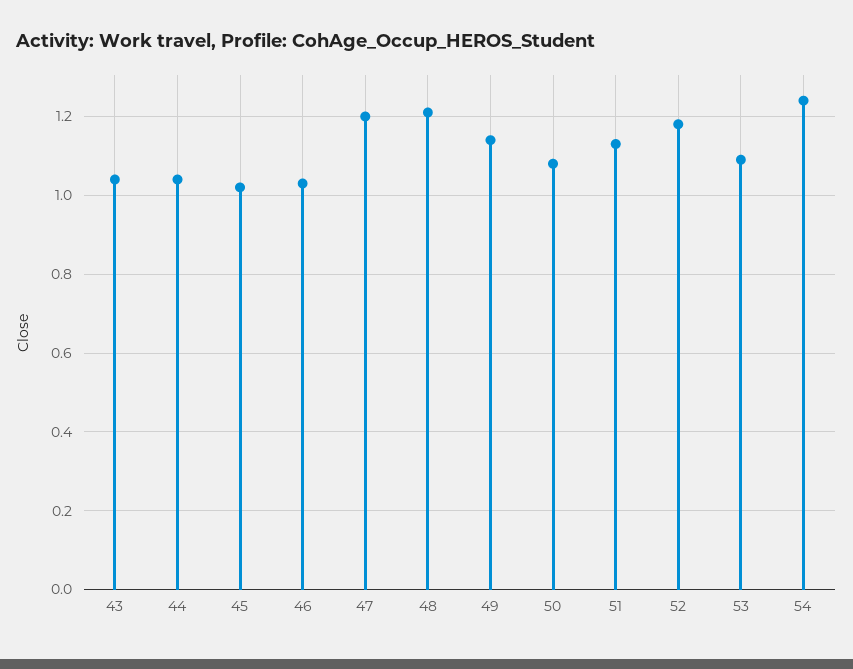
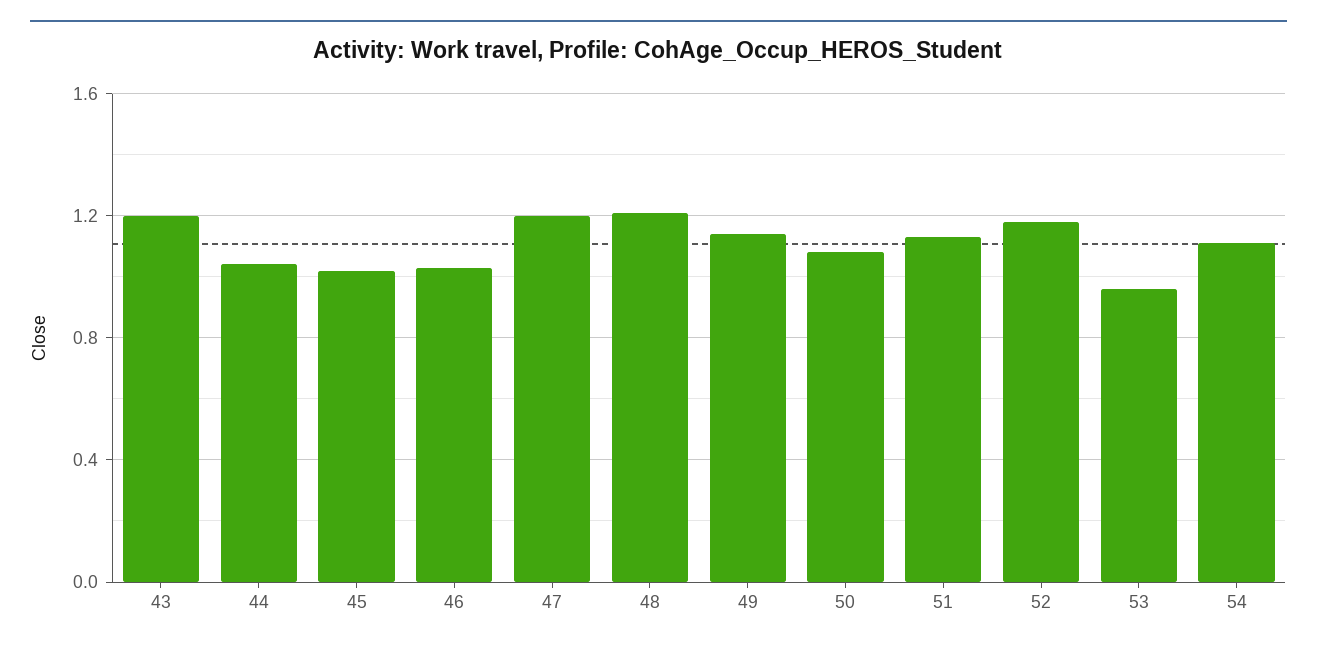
43: 1.05 -> 1.2
53: 1.1 -> 0.95
54: 1.25 -> 1.1

